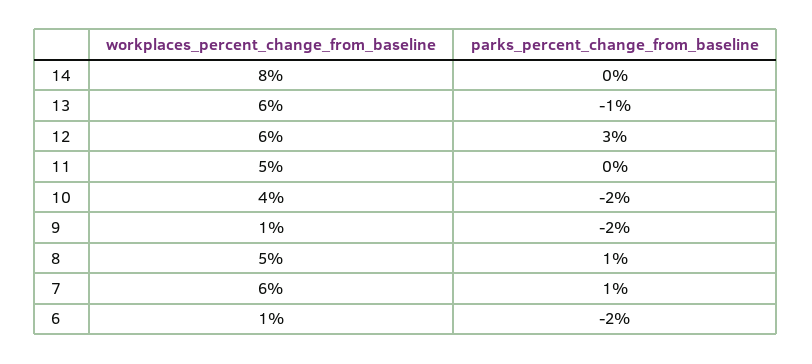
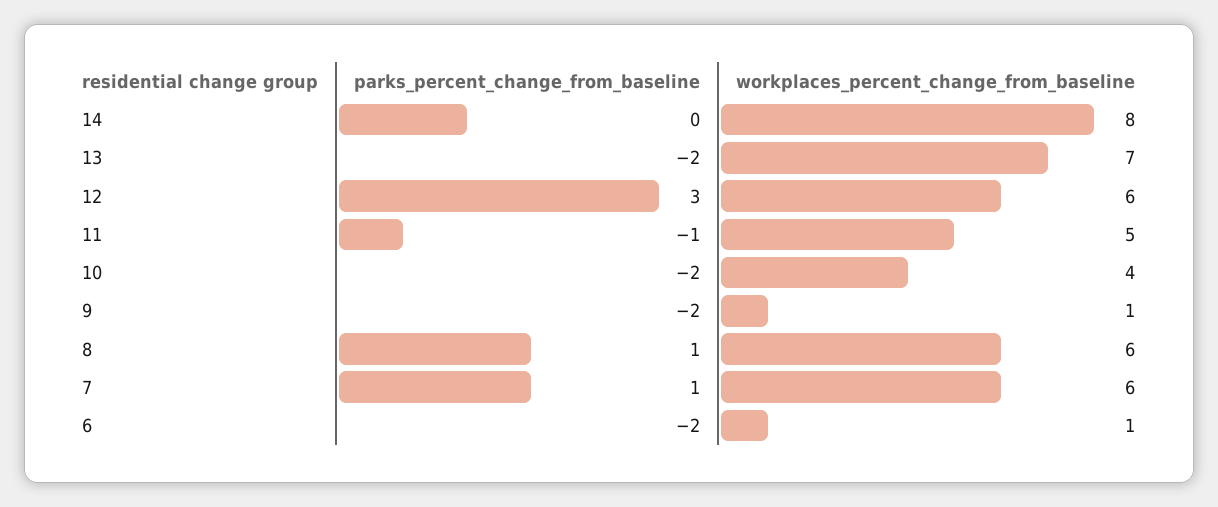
workplaces_percent_change_from_baseline, 13: 6 -> 7
parks_percent_change_from_baseline, 13: -1 -> -2
parks_percent_change_from_baseline, 11: 0 -> -1
workplaces_percent_change_from_baseline, 8: 5 -> 6

